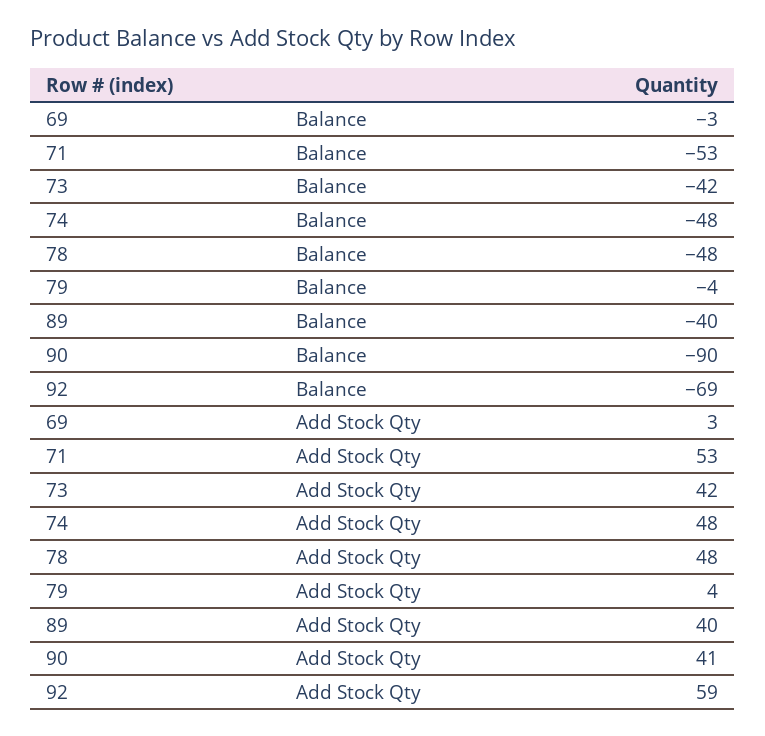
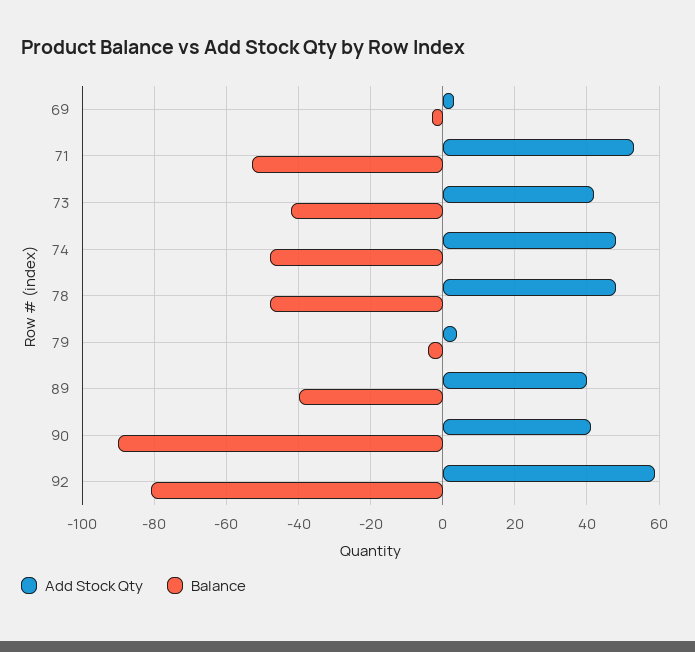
Balance, 92: -69 -> -80

